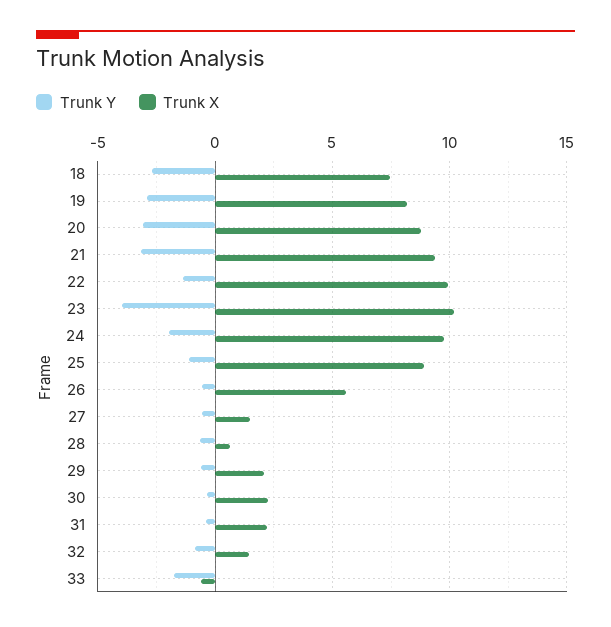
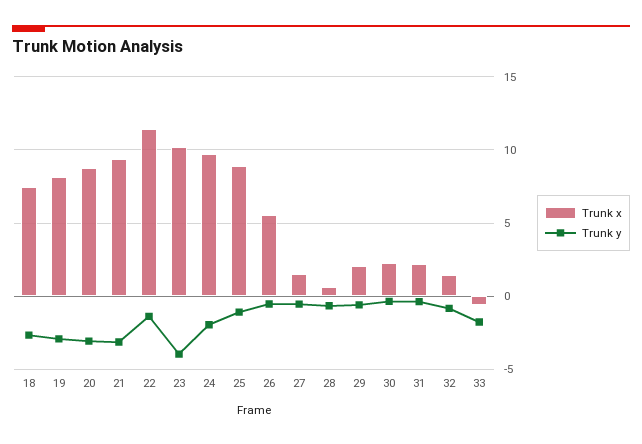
Trunk X, 22: 10 -> 11.5

